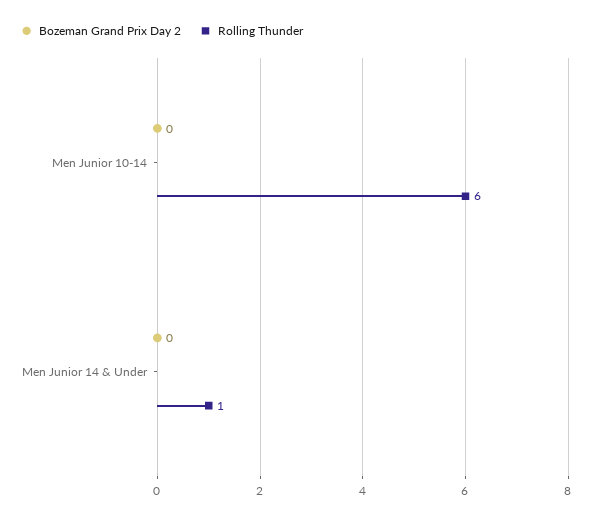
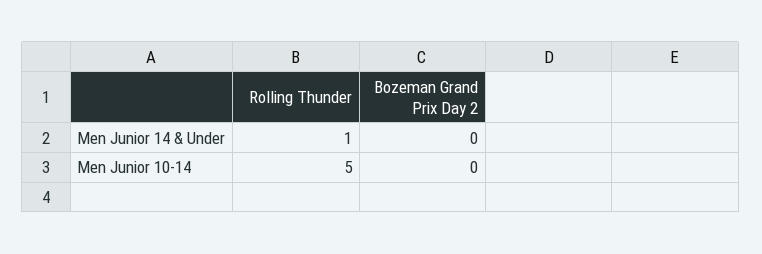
Rolling Thunder, Men Junior 10-14: 6 -> 5

